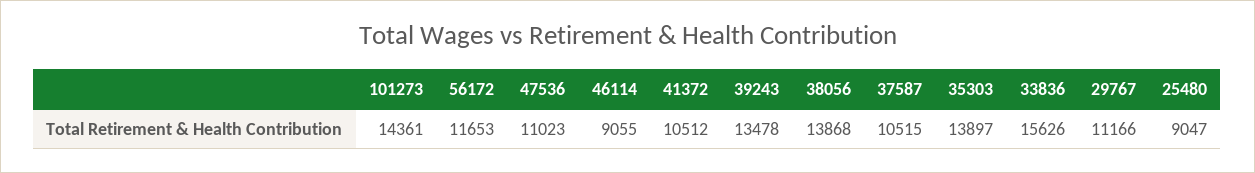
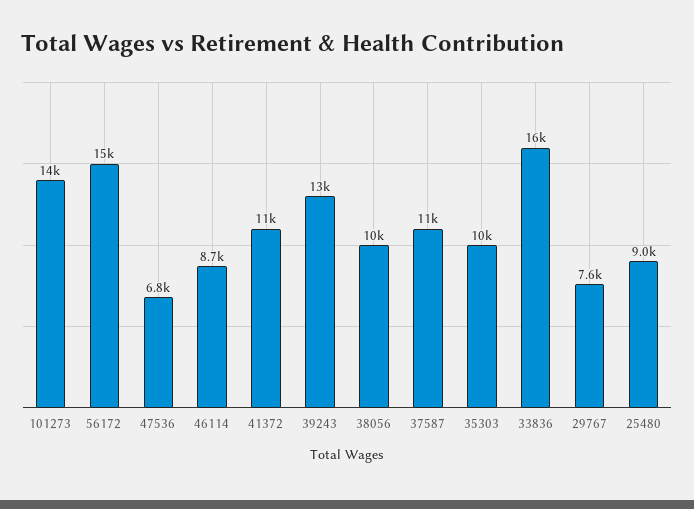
56172: 11653 -> 15000
47536: 11023 -> 6800
46114: 9055 -> 8700
38056: 13868 -> 10000
35303: 13897 -> 10000
29767: 11166 -> 7600

